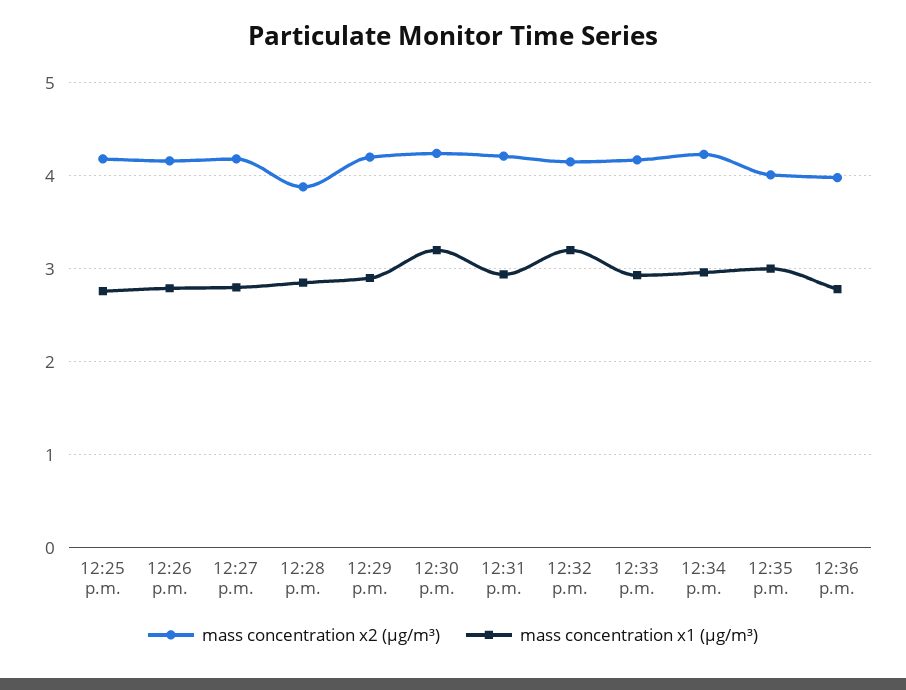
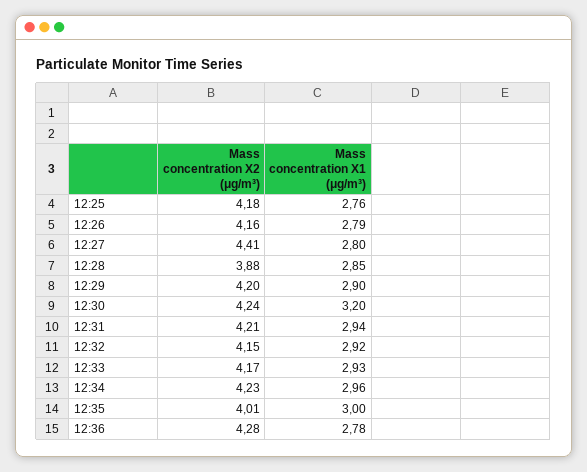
mass concentration x2 (μg/m³), 12:27 p.m.: 4.2 -> 4.41
mass concentration x1 (μg/m³), 12:32 p.m.: 3.2 -> 2.92
mass concentration x2 (μg/m³), 12:36 p.m.: 4 -> 4.28

